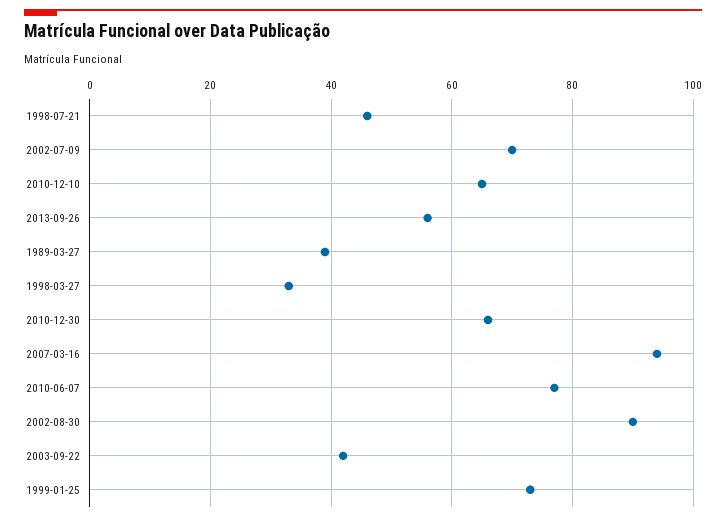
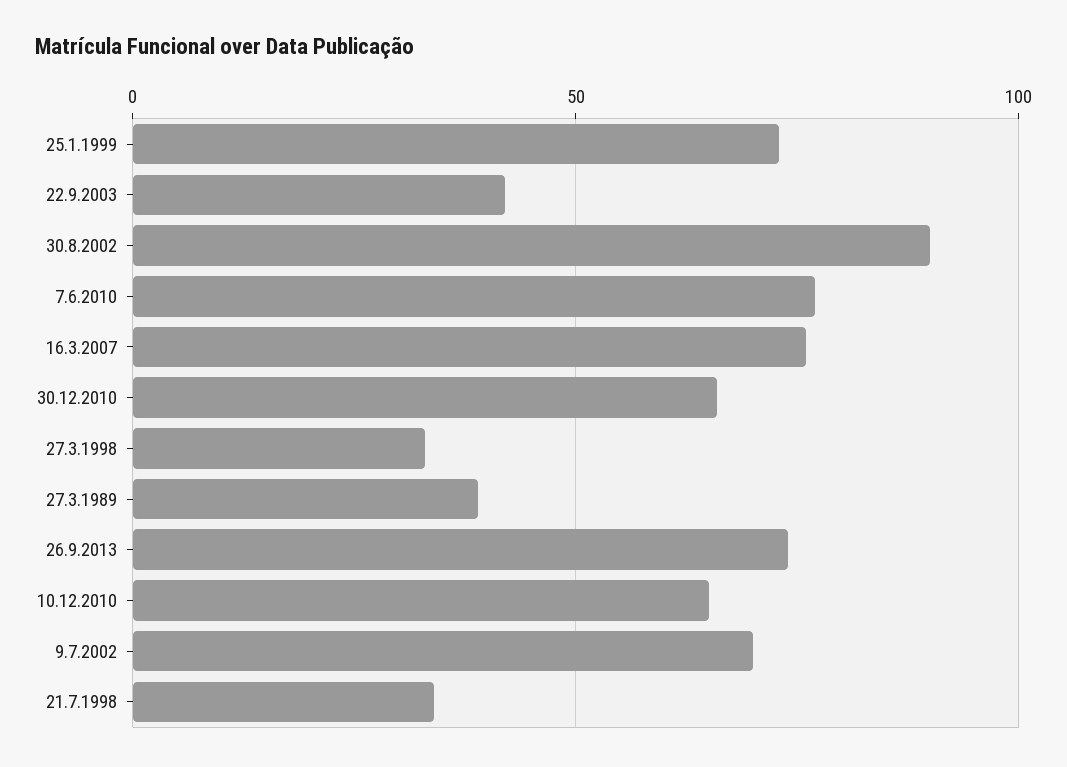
1998-07-21: 45 -> 35
2013-09-26: 55 -> 75
2007-03-16: 95 -> 75

